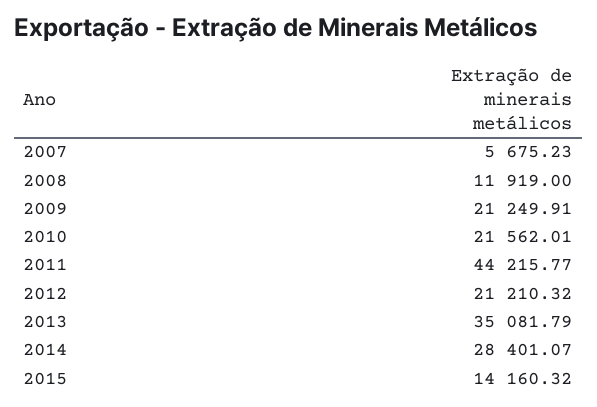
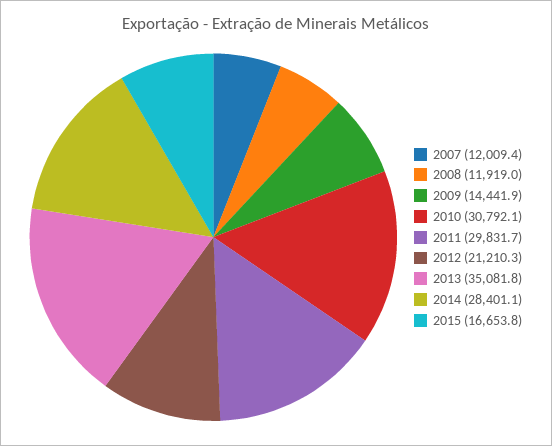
2007: 5675.23 -> 12009.4
2009: 21249.91 -> 14441.9
2010: 21562.01 -> 30792.1
2011: 44215.77 -> 29831.7
2015: 14160.32 -> 16653.8

